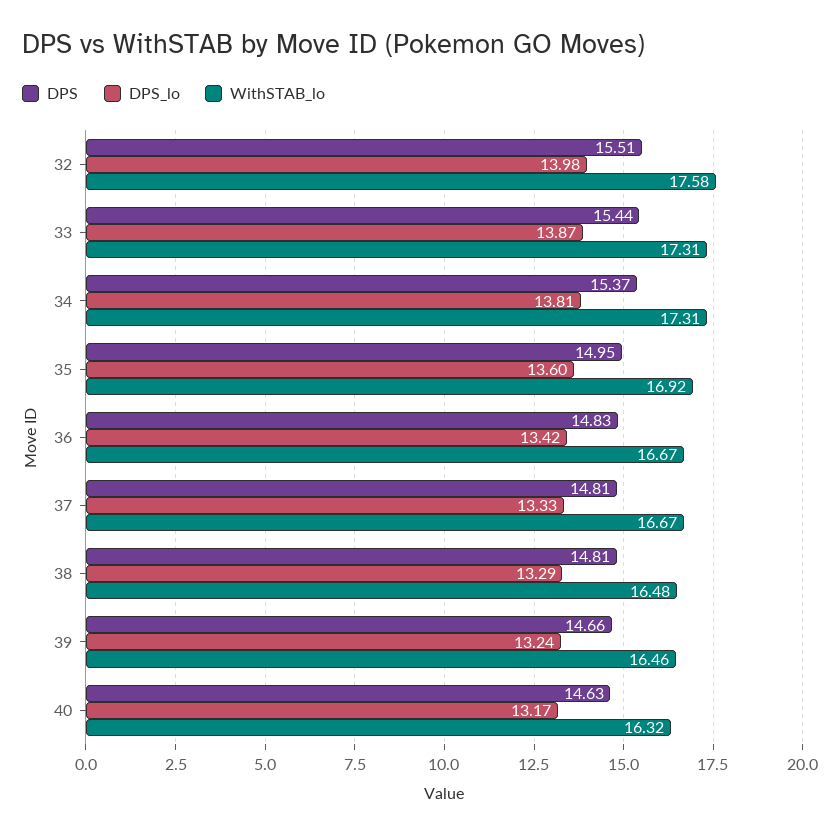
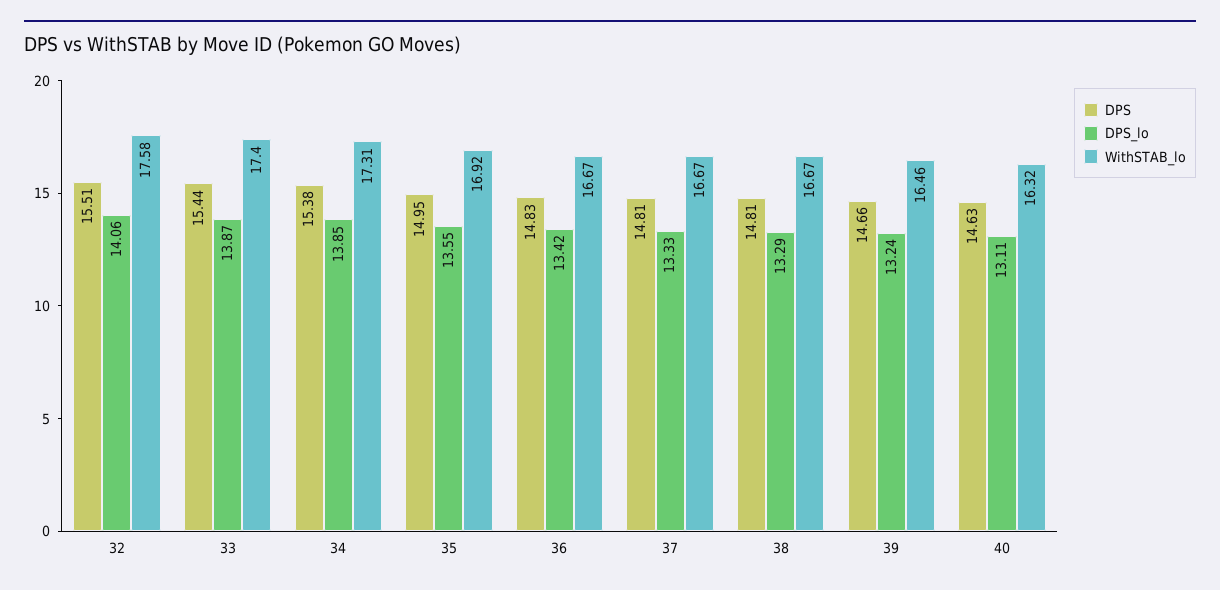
DPS_lo, 32: 13.98 -> 14.06
WithSTAB_lo, 33: 17.31 -> 17.4
DPS, 34: 15.37 -> 15.38
DPS_lo, 34: 13.81 -> 13.85
DPS_lo, 35: 13.6 -> 13.55
WithSTAB_lo, 38: 16.48 -> 16.67
DPS_lo, 40: 13.17 -> 13.11

